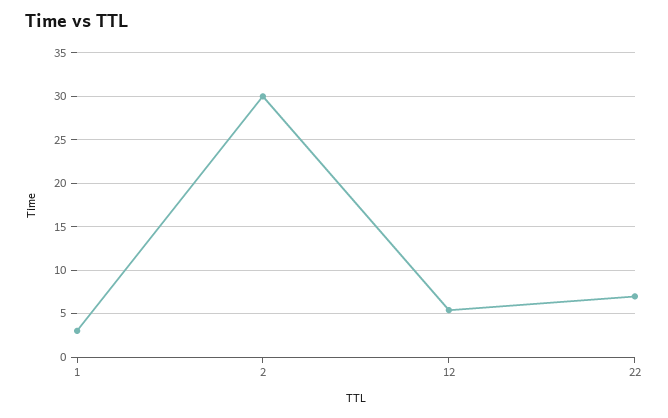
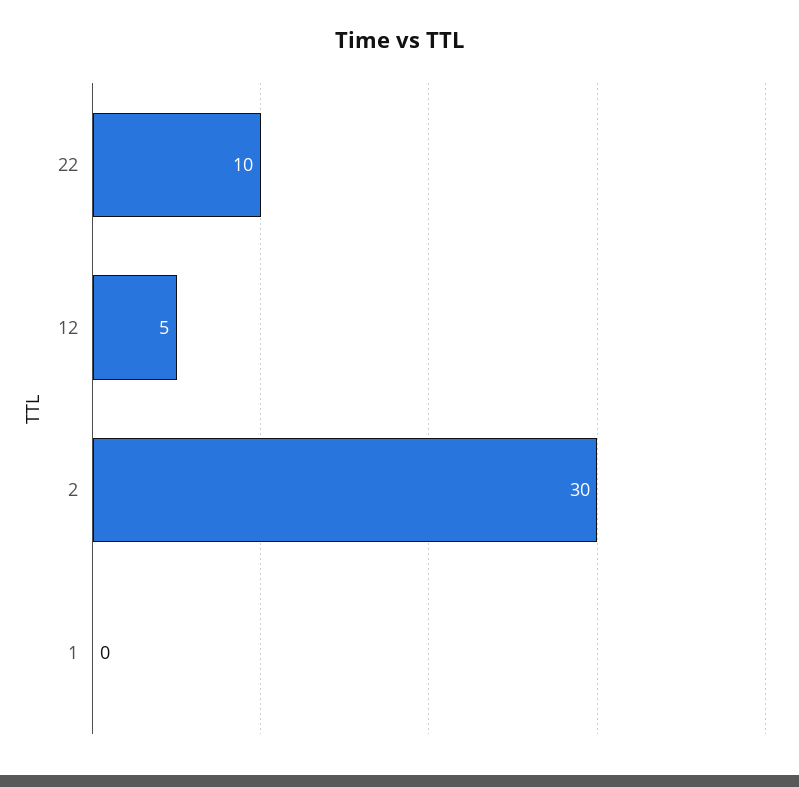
1: 3 -> 0
22: 7 -> 10

